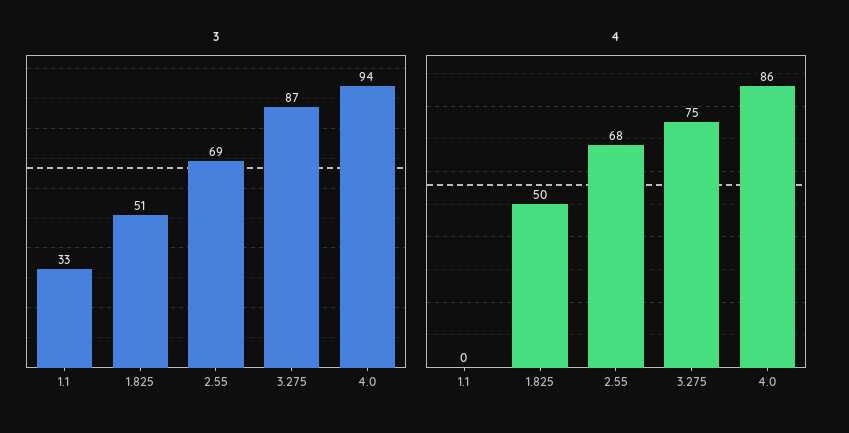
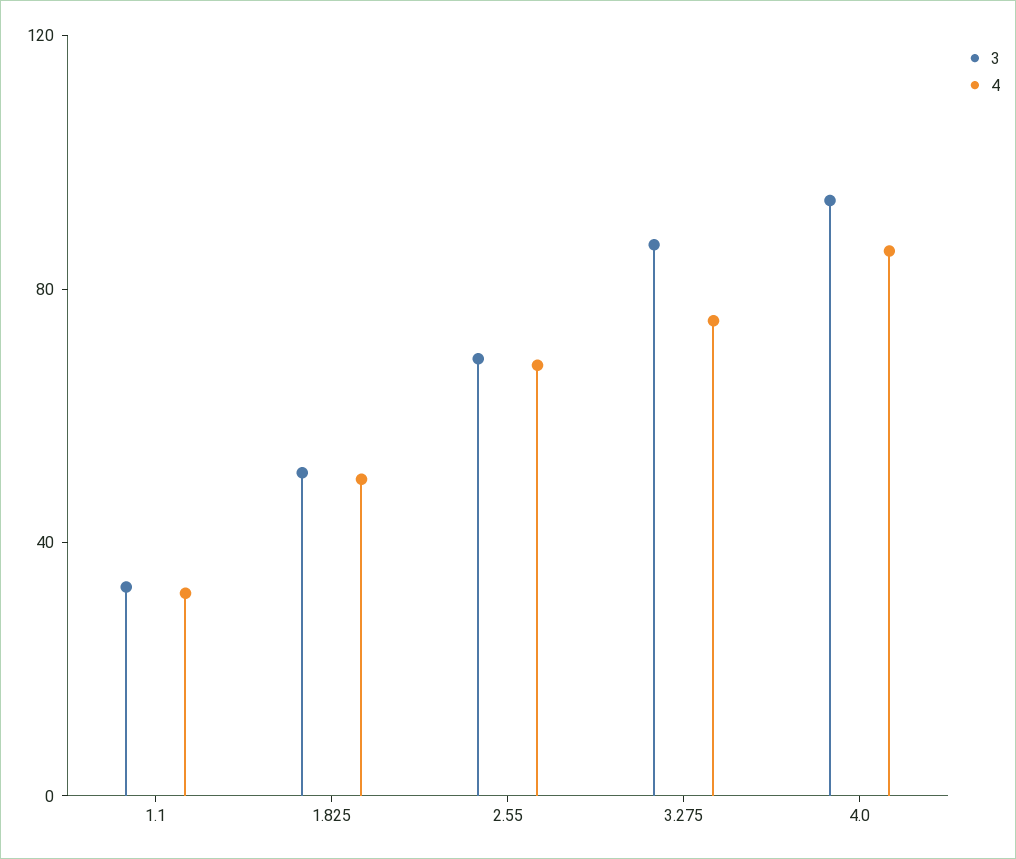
4, 1.1: 0 -> 30

